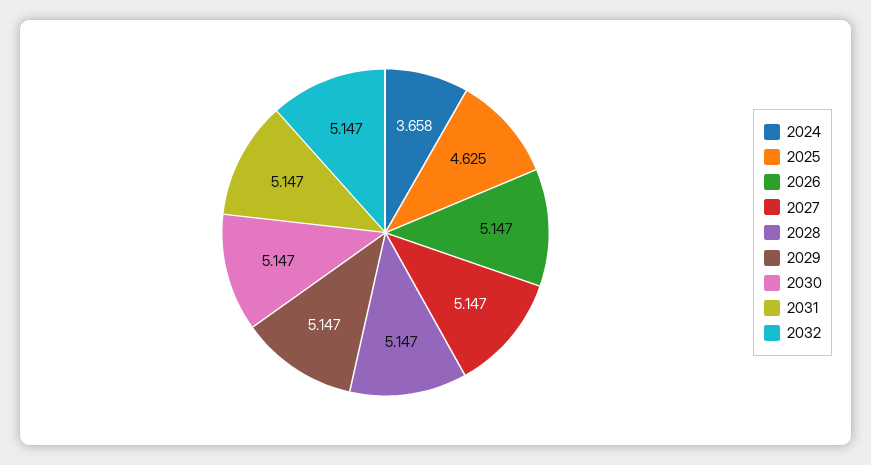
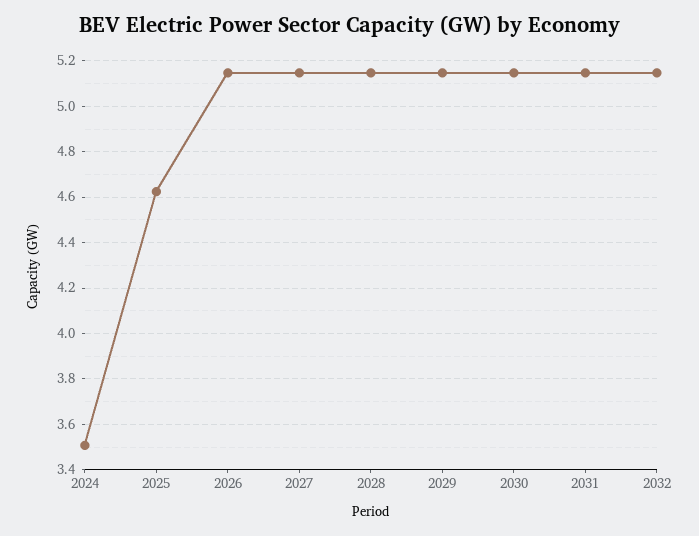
2024: 3.658 -> 3.5

